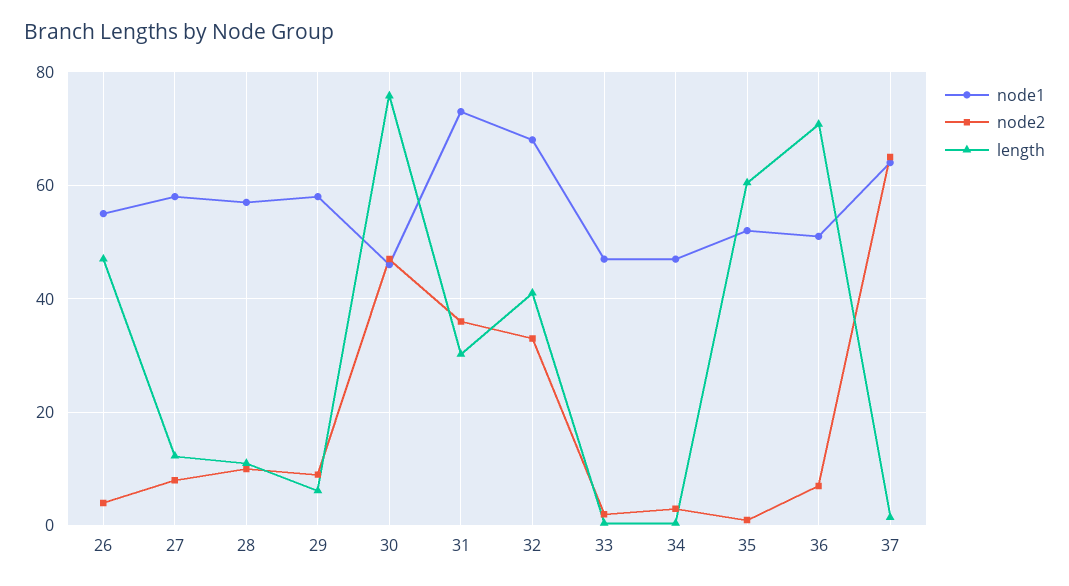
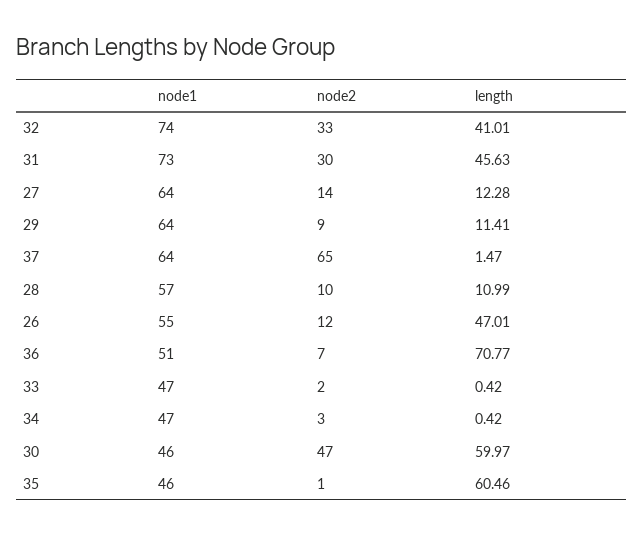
node2, 26: 4 -> 12
node1, 27: 58 -> 64
node2, 27: 8 -> 14
node1, 29: 58 -> 64
length, 29: 6 -> 11.41
length, 30: 76 -> 59.97
node2, 31: 36 -> 30
length, 31: 30 -> 45.63
node1, 32: 68 -> 74
node1, 35: 52 -> 46

